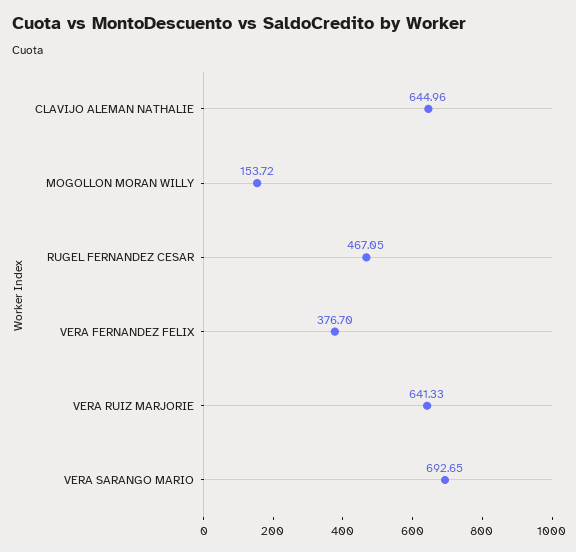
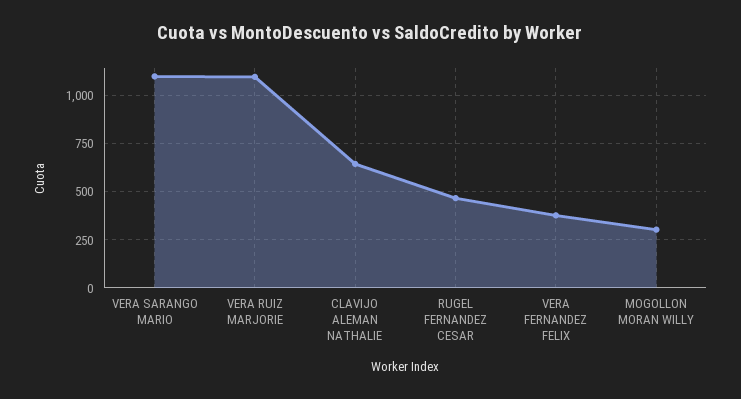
MOGOLLON MORAN WILLY: 153.72 -> 300
VERA RUIZ MARJORIE: 641.33 -> 1100
VERA SARANGO MARIO: 692.65 -> 1100

